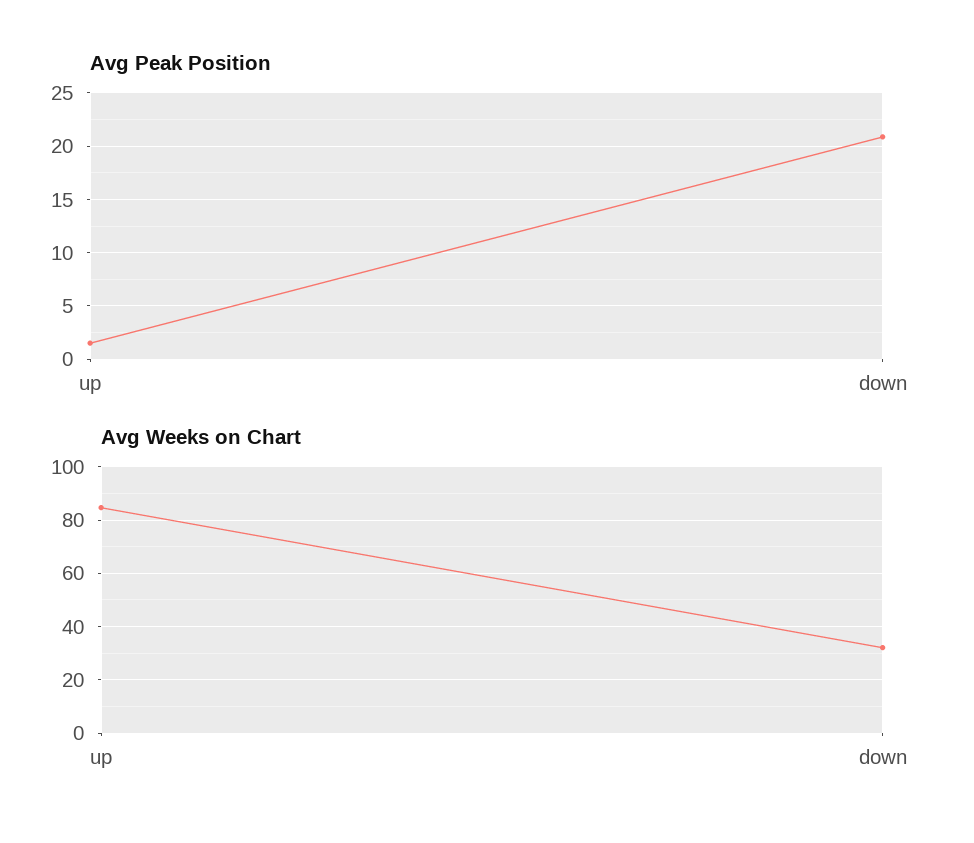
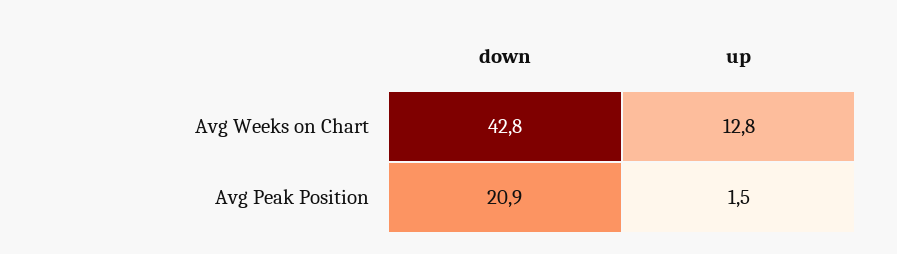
Avg Weeks on Chart, up: 85 -> 12.8
Avg Weeks on Chart, down: 32.5 -> 42.8

